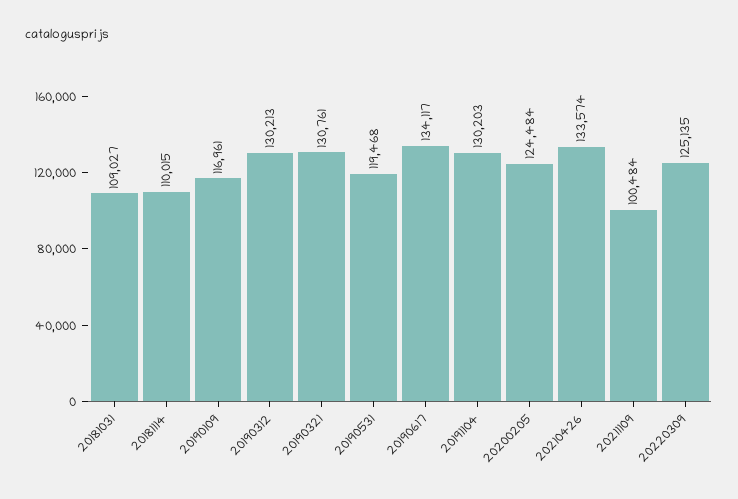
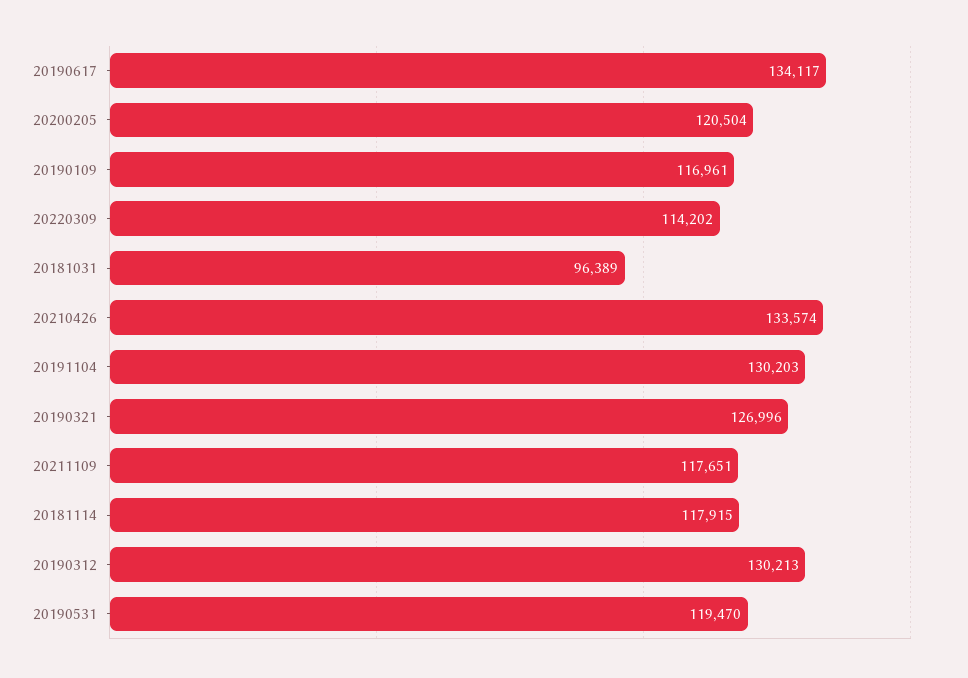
20181031: 109027 -> 96389
20181114: 110015 -> 117915
20190321: 130761 -> 126996
20190531: 119468 -> 119470
20200205: 124484 -> 120504
20211109: 100484 -> 117651
20220309: 125135 -> 114202

